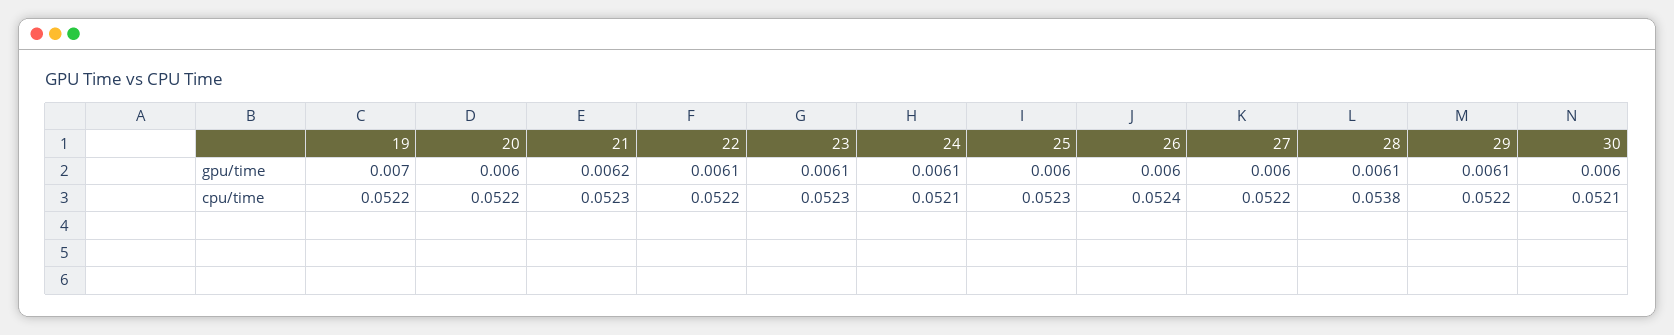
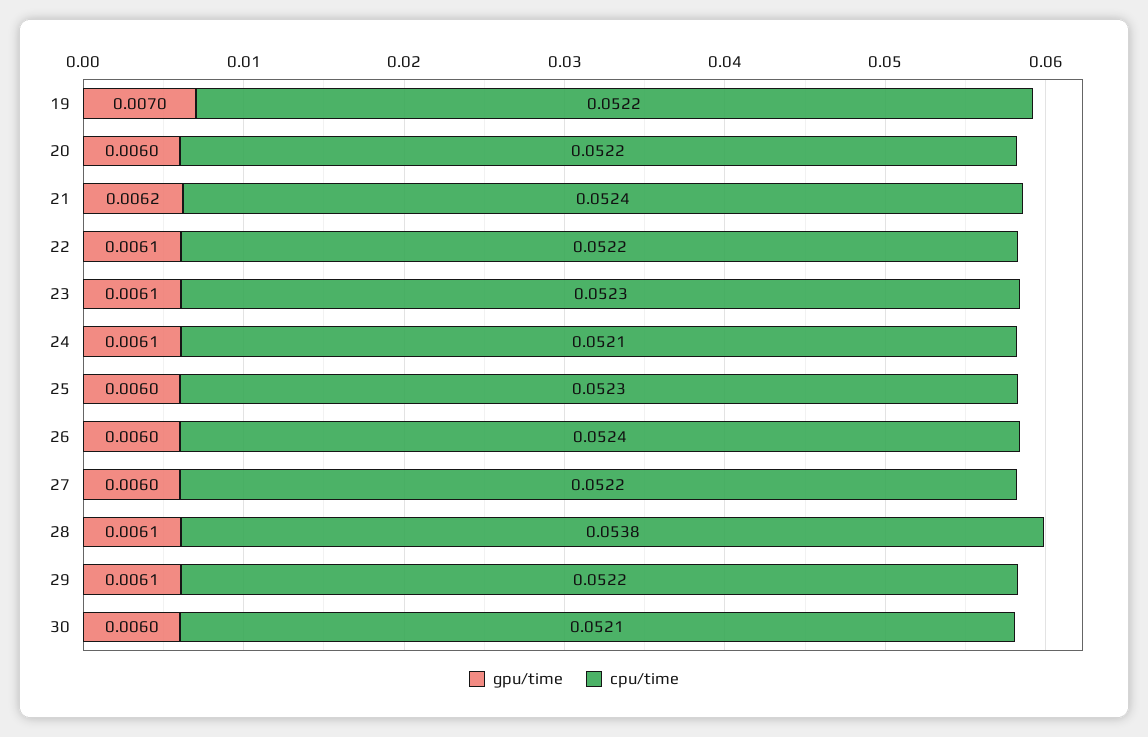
cpu/time, 21: 0.0523 -> 0.0524

